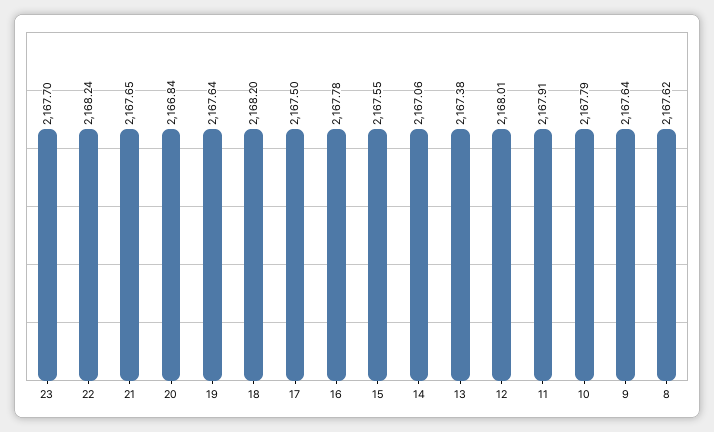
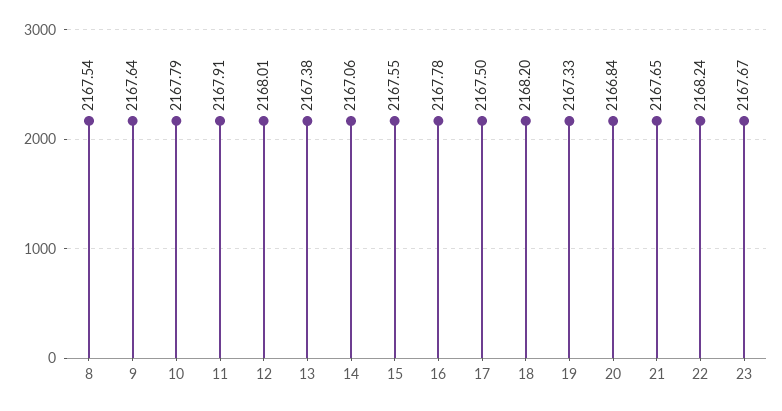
23: 2167.7 -> 2167.67
19: 2167.64 -> 2167.33
8: 2167.62 -> 2167.54

